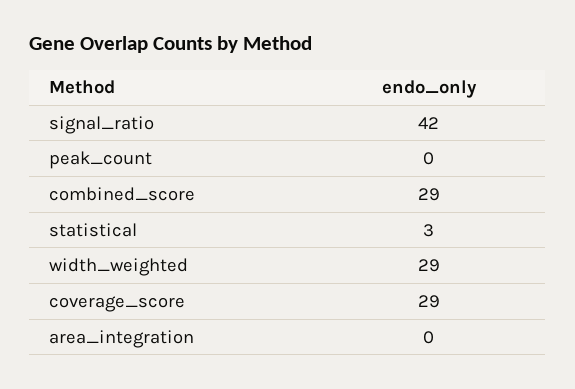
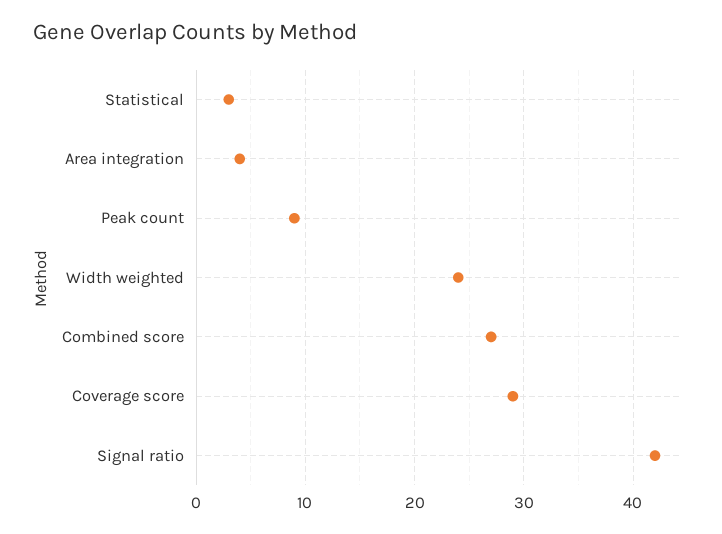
peak_count: 0 -> 9
combined_score: 29 -> 27
width_weighted: 29 -> 24
area_integration: 0 -> 4

